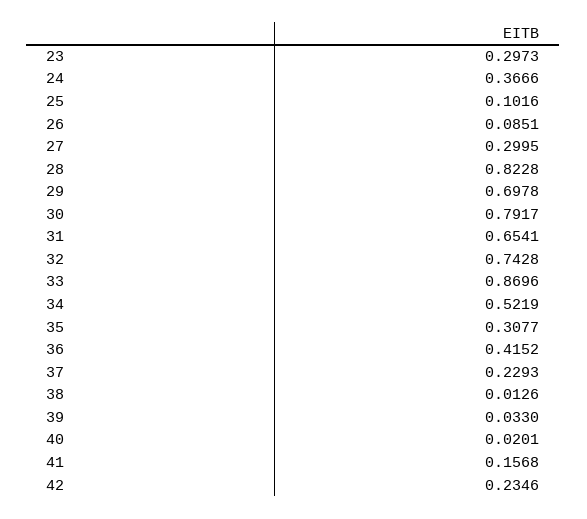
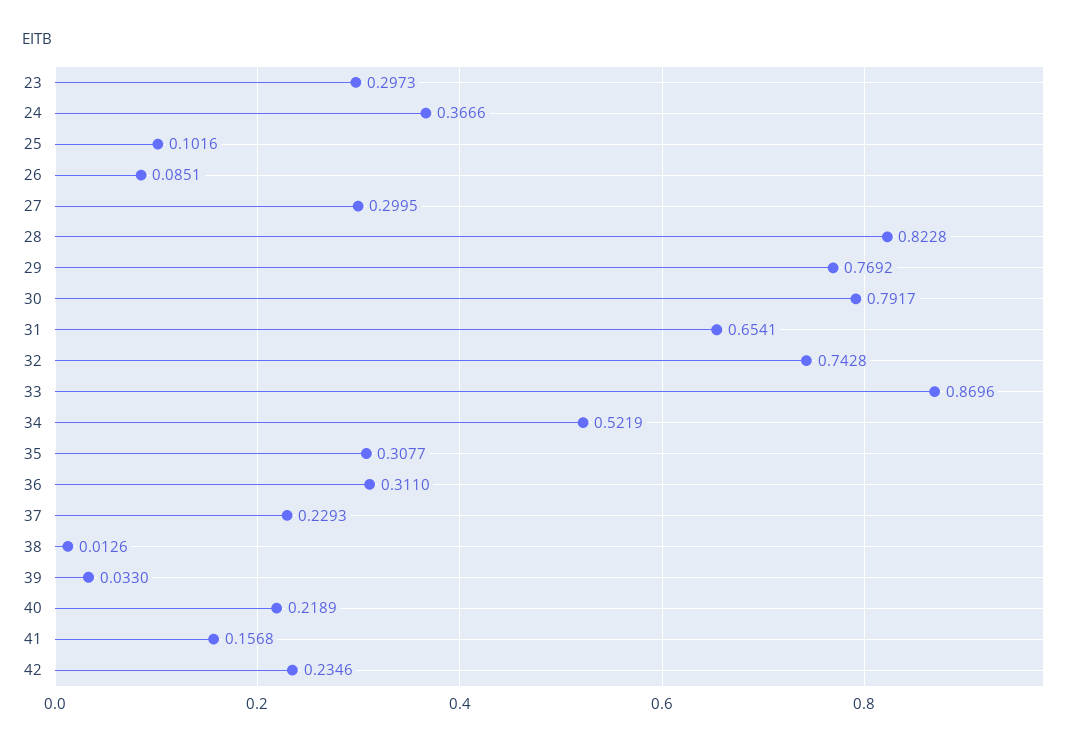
29: 0.6978 -> 0.7692
36: 0.4152 -> 0.311
40: 0.0201 -> 0.2189

